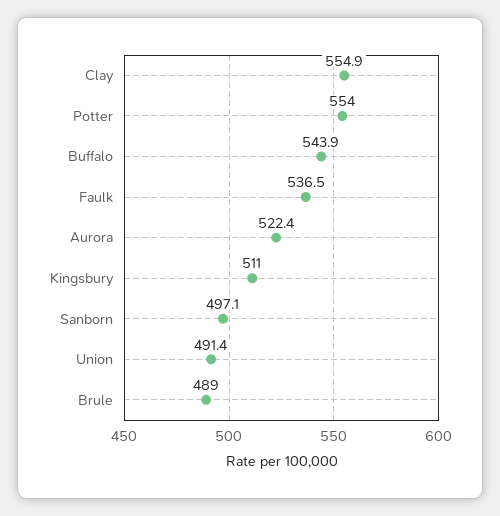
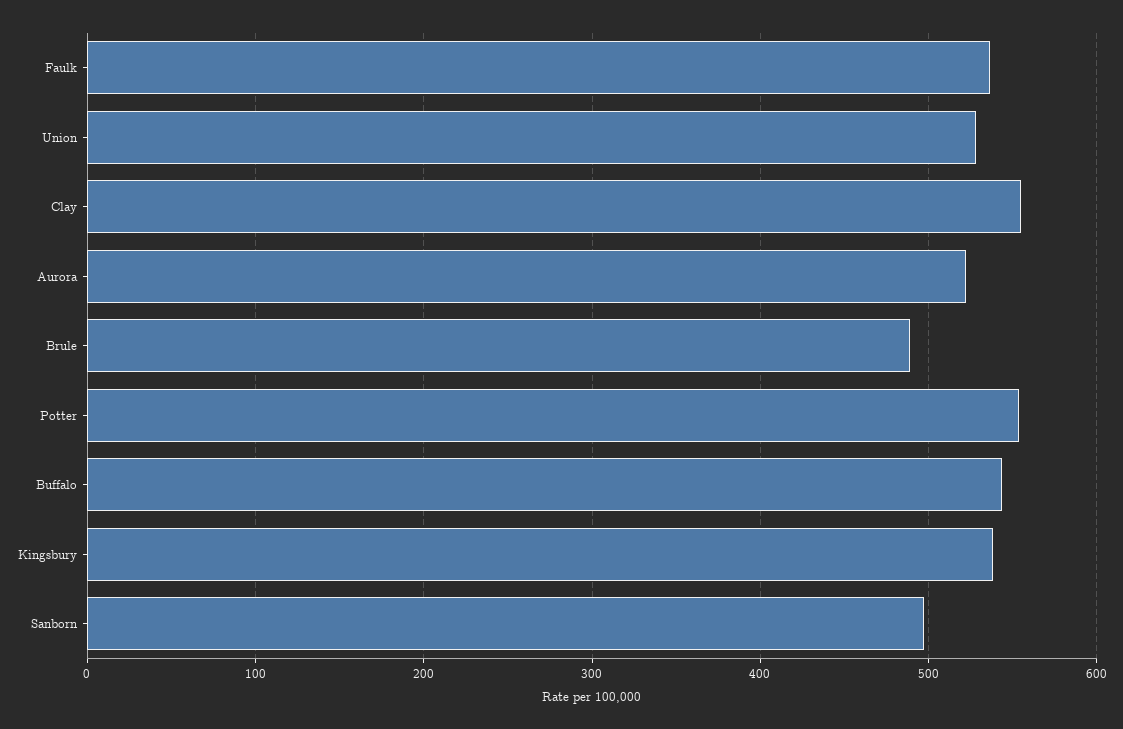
Kingsbury: 511 -> 540
Union: 491.4 -> 530

